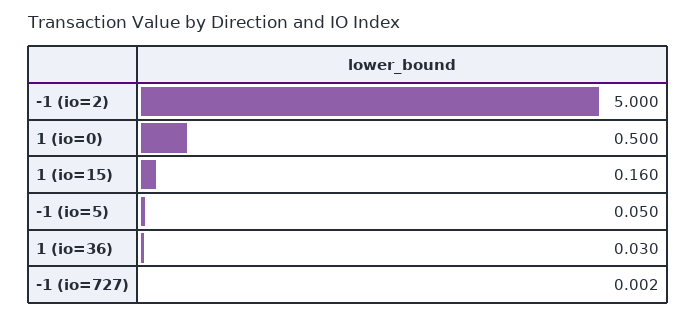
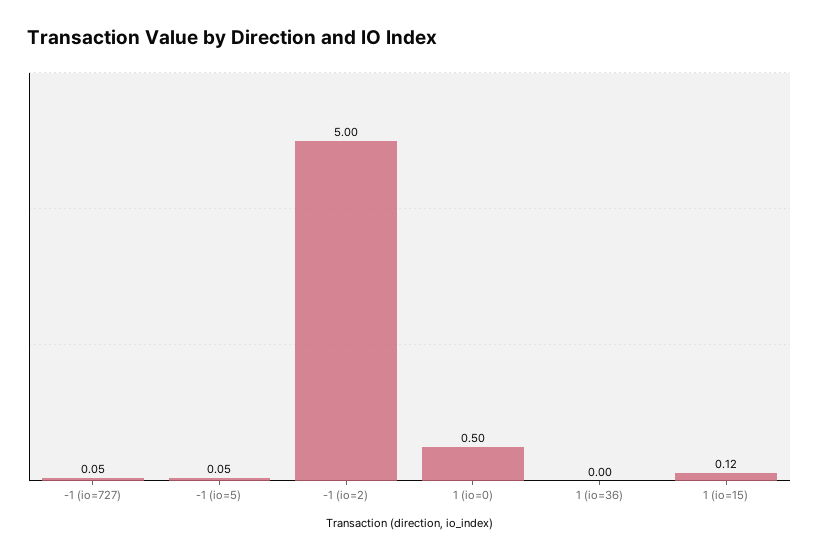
1 (io=15): 0.16 -> 0.12
1 (io=36): 0.03 -> 0
-1 (io=727): 0.002 -> 0.05

